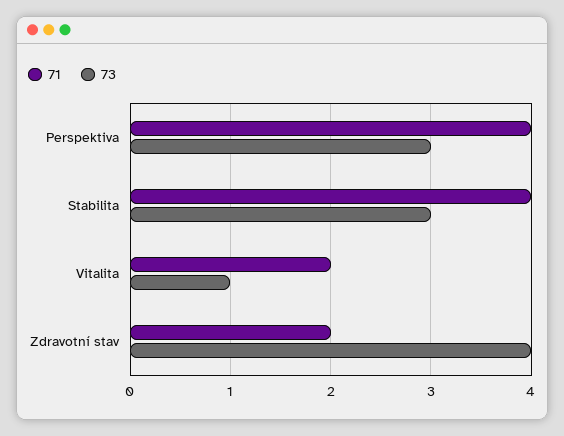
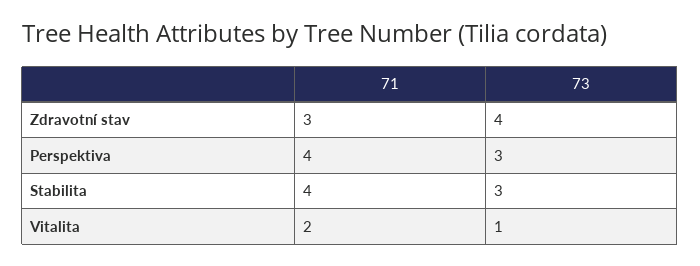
71, Zdravotní stav: 2 -> 3

